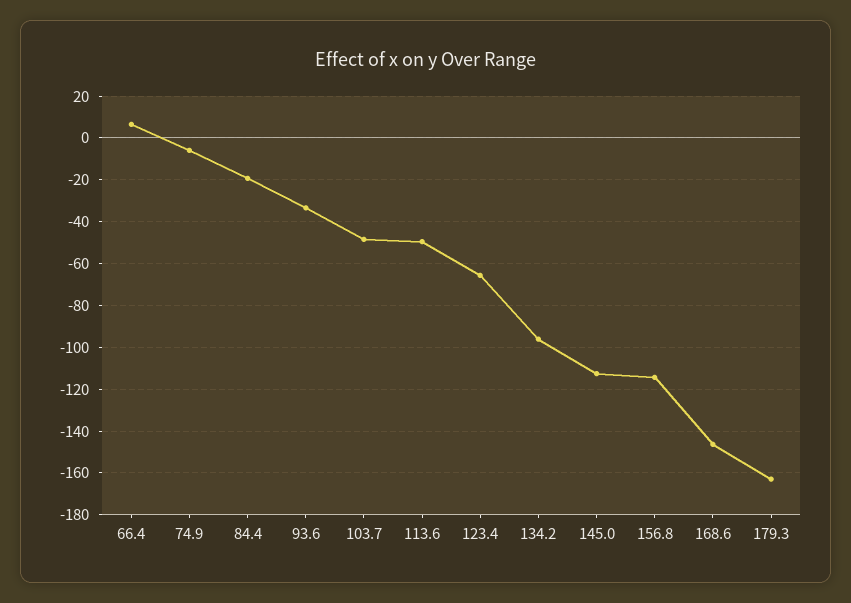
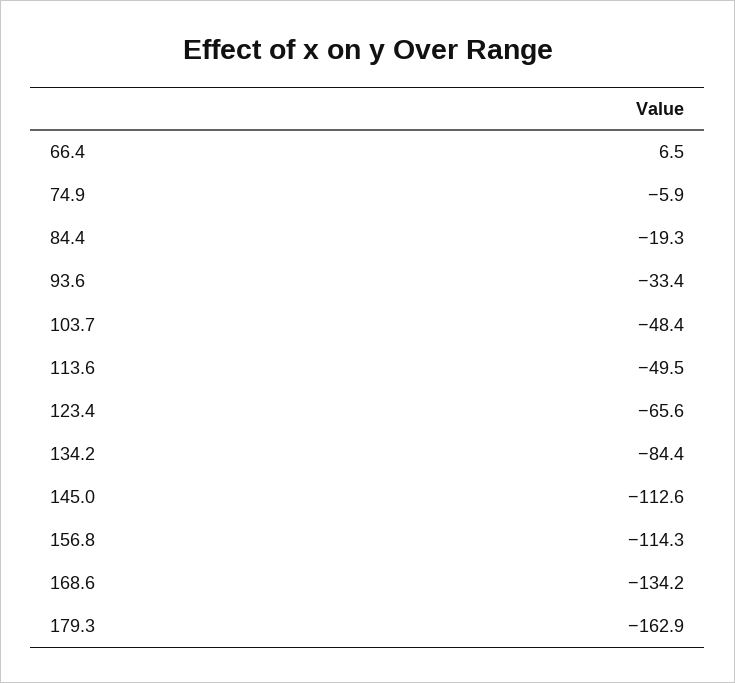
134.2: -95 -> -84.4
168.6: -145 -> -134.2

